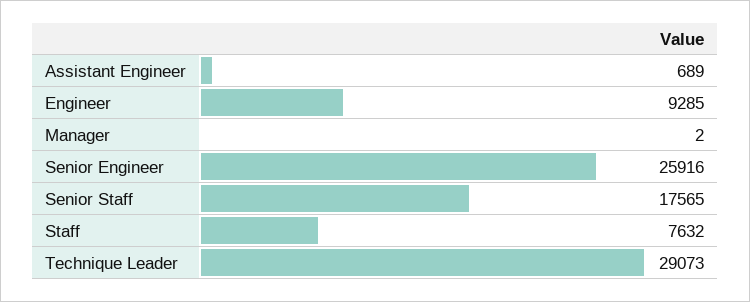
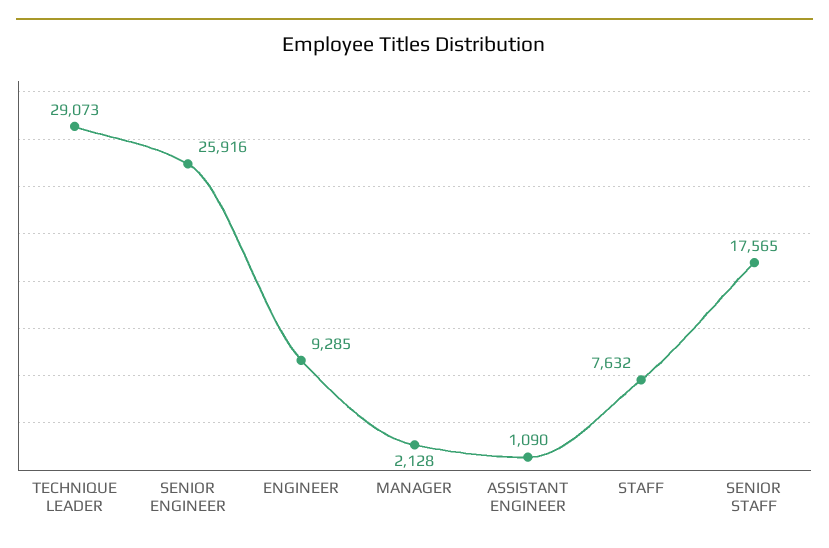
Assistant Engineer: 689 -> 1090
Manager: 2 -> 2128

